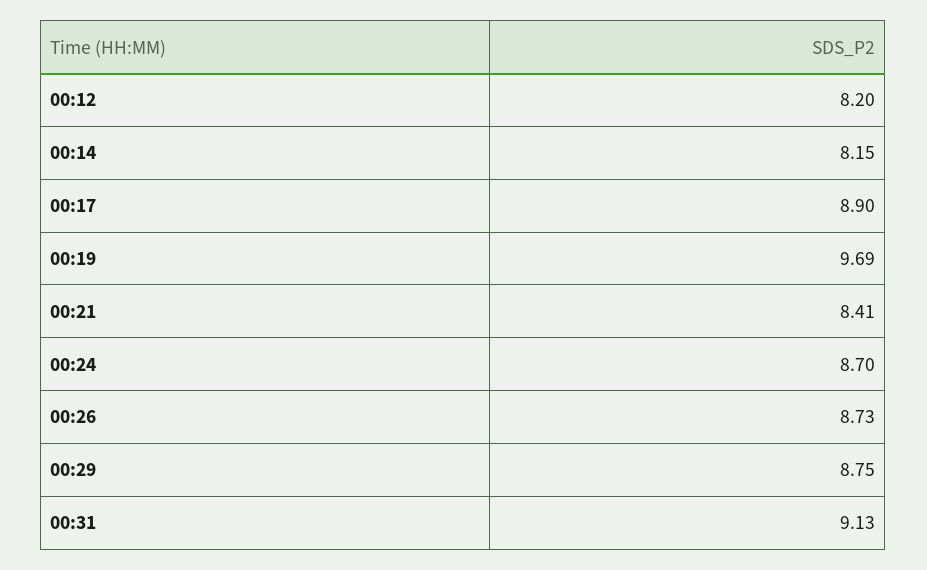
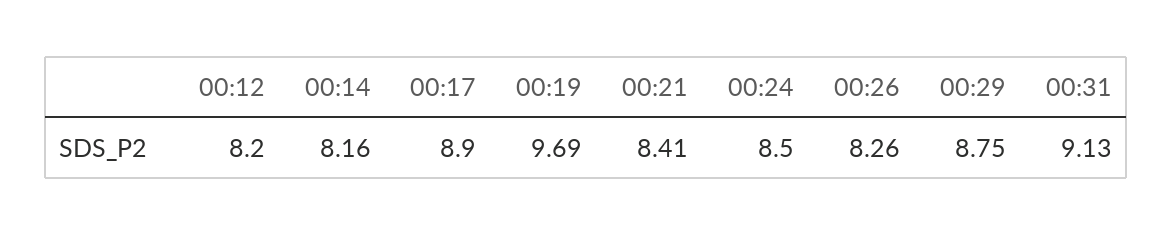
00:14: 8.15 -> 8.16
00:24: 8.7 -> 8.5
00:26: 8.73 -> 8.26

